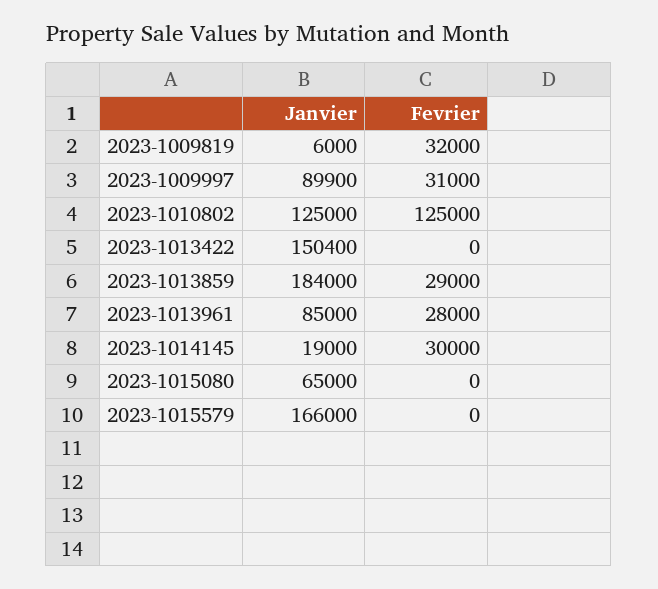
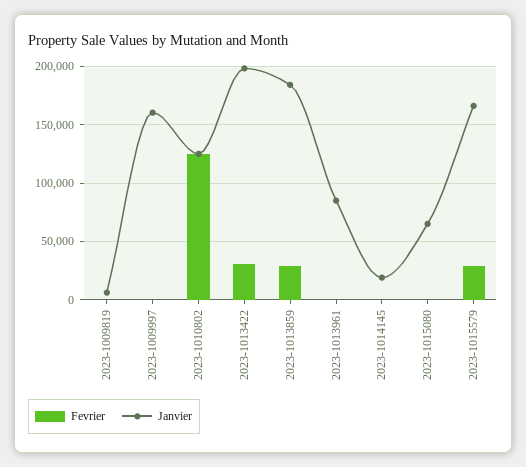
Fevrier, 2023-1009819: 32000 -> 0
Janvier, 2023-1009997: 89900 -> 160000
Fevrier, 2023-1009997: 31000 -> 0
Janvier, 2023-1013422: 150400 -> 200000
Fevrier, 2023-1013422: 0 -> 30000
Fevrier, 2023-1013961: 28000 -> 0
Fevrier, 2023-1014145: 30000 -> 0
Fevrier, 2023-1015579: 0 -> 30000

